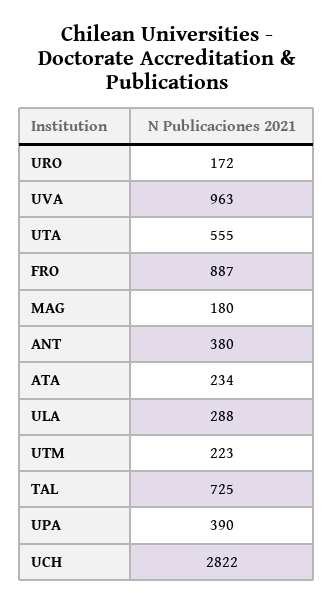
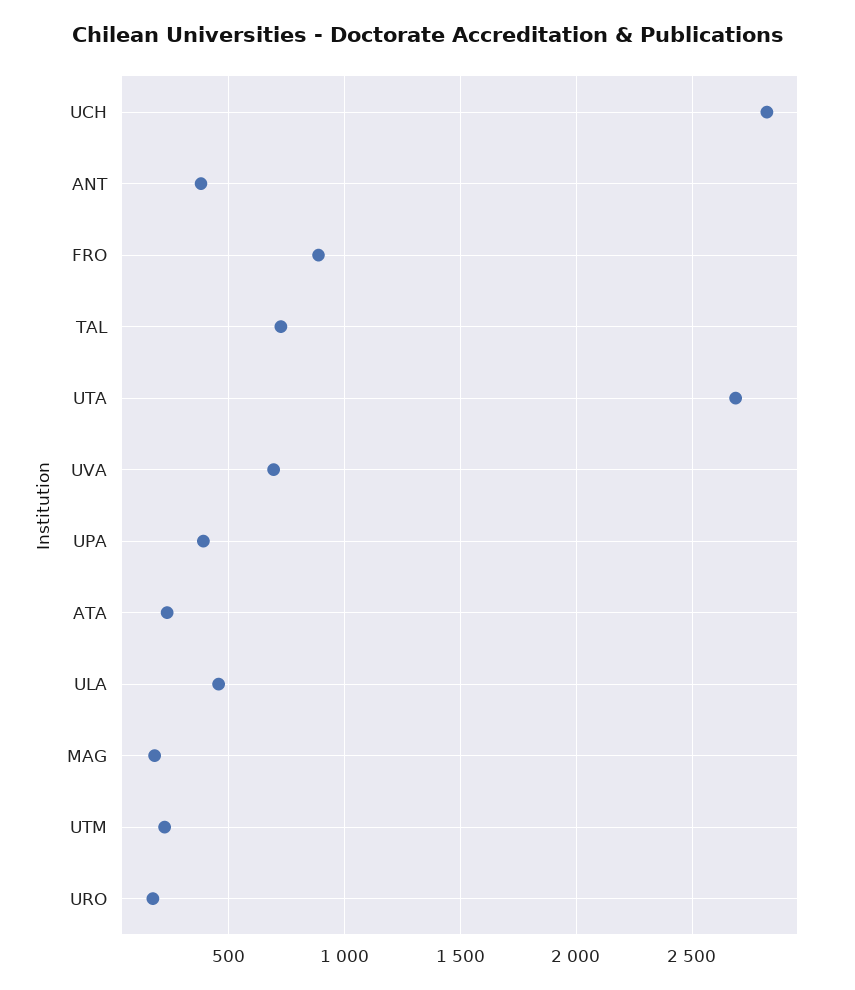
UVA: 963 -> 700
UTA: 555 -> 2700
ULA: 288 -> 450

